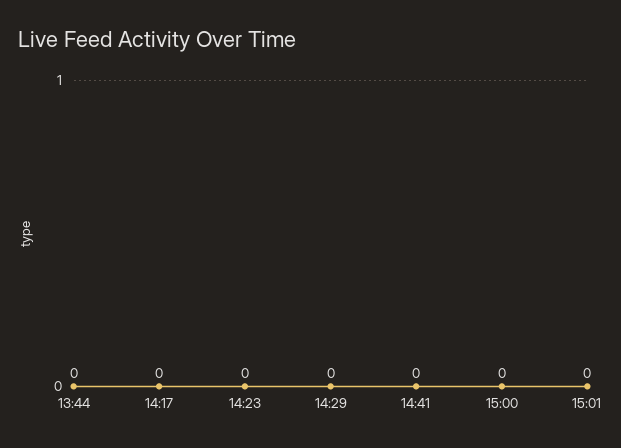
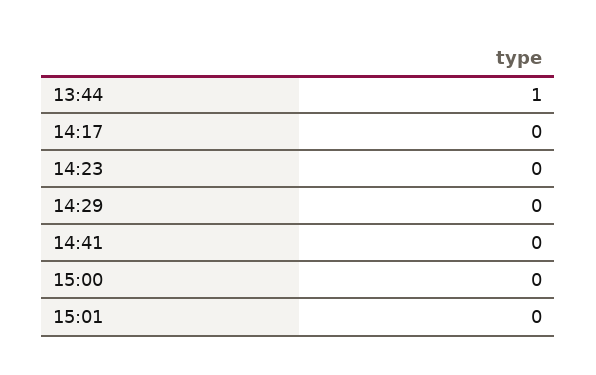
13:44: 0 -> 1

